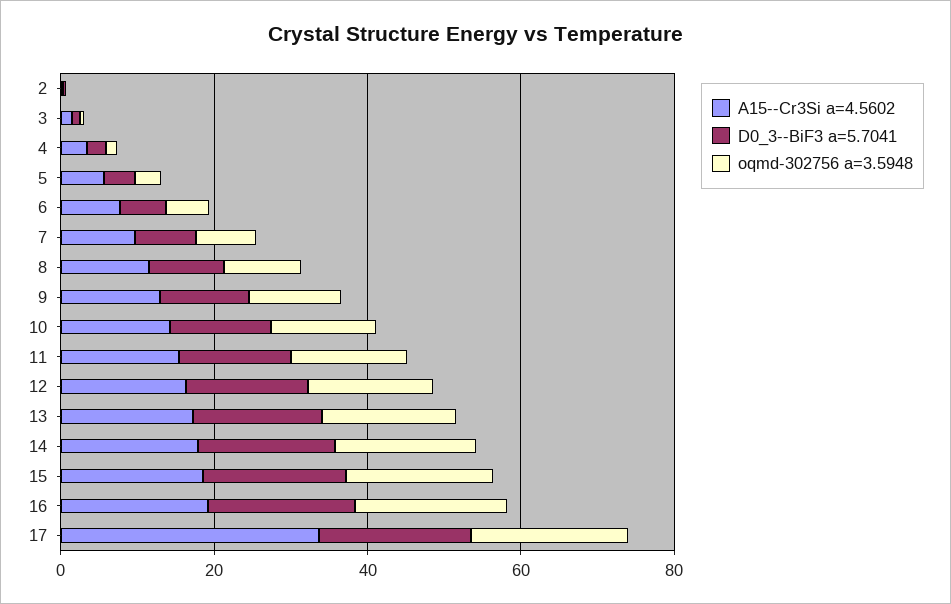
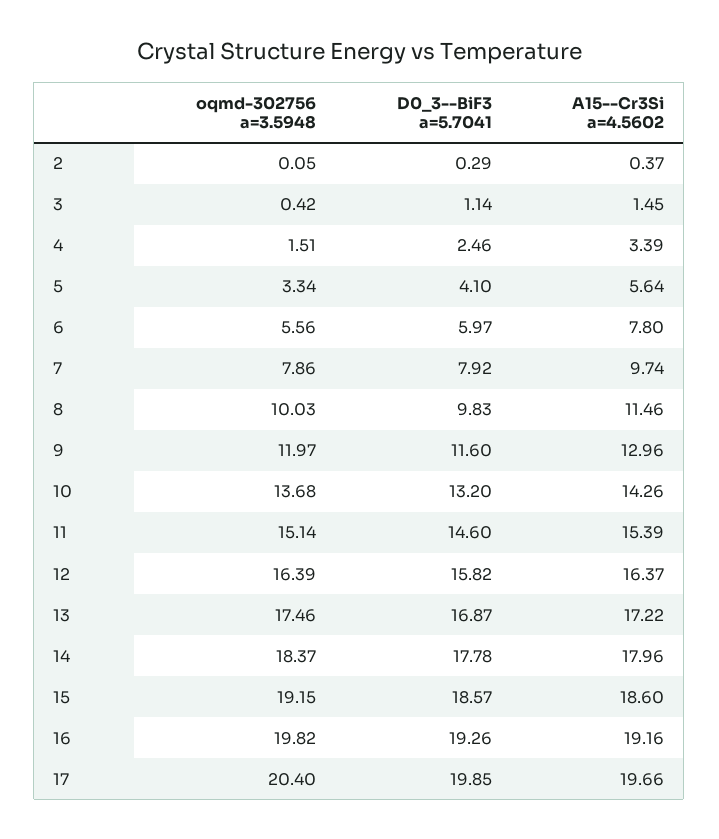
A15--Cr3Si a=4.5602, 17: 35 -> 19.66

